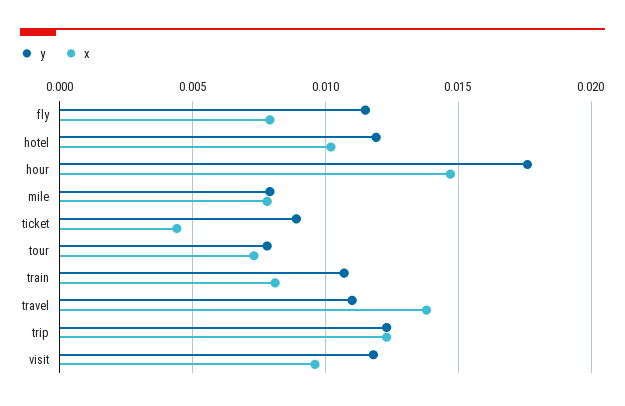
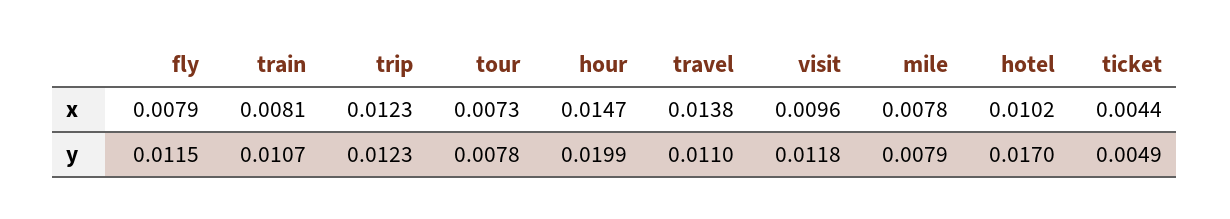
y, hotel: 0.012 -> 0.017
y, hour: 0.0175 -> 0.0199
y, ticket: 0.009 -> 0.0049

